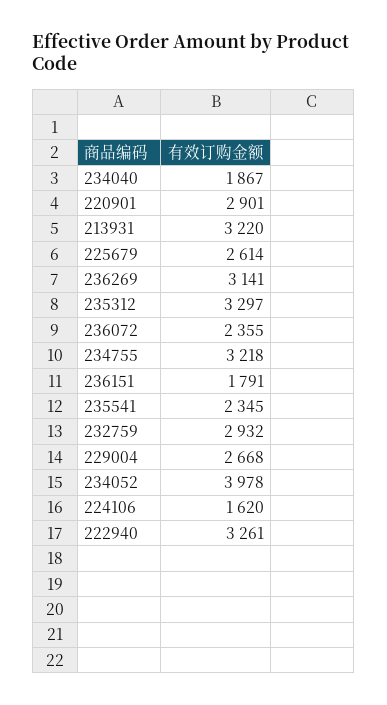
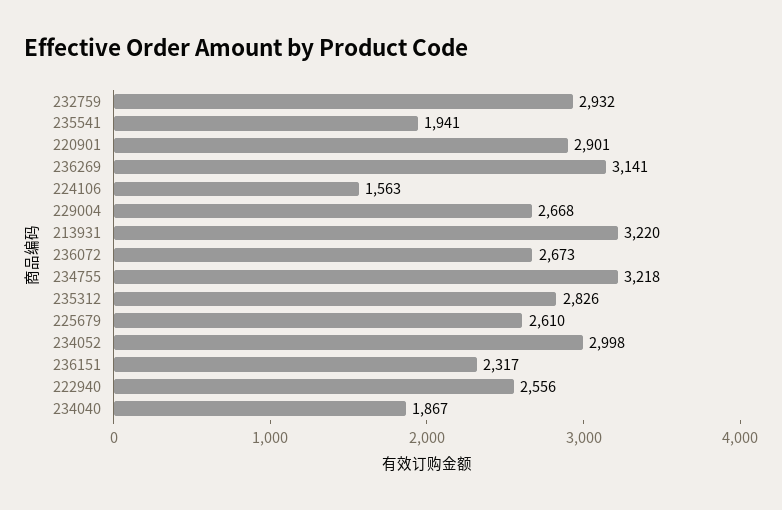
225679: 2614 -> 2610
235312: 3297 -> 2826
236072: 2355 -> 2673
236151: 1791 -> 2317
235541: 2345 -> 1941
234052: 3978 -> 2998
224106: 1620 -> 1563
222940: 3261 -> 2556

